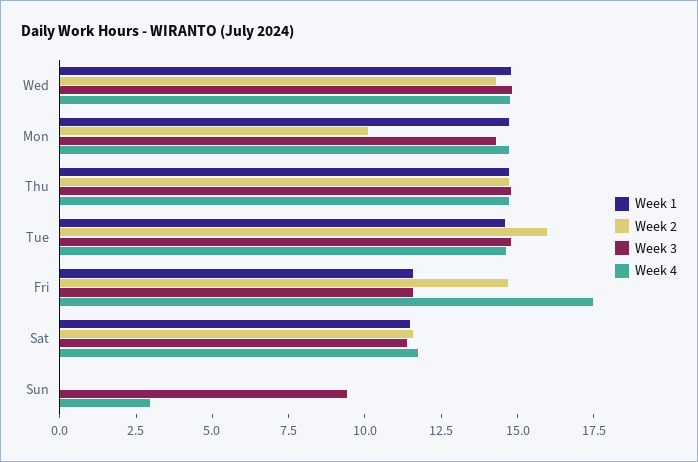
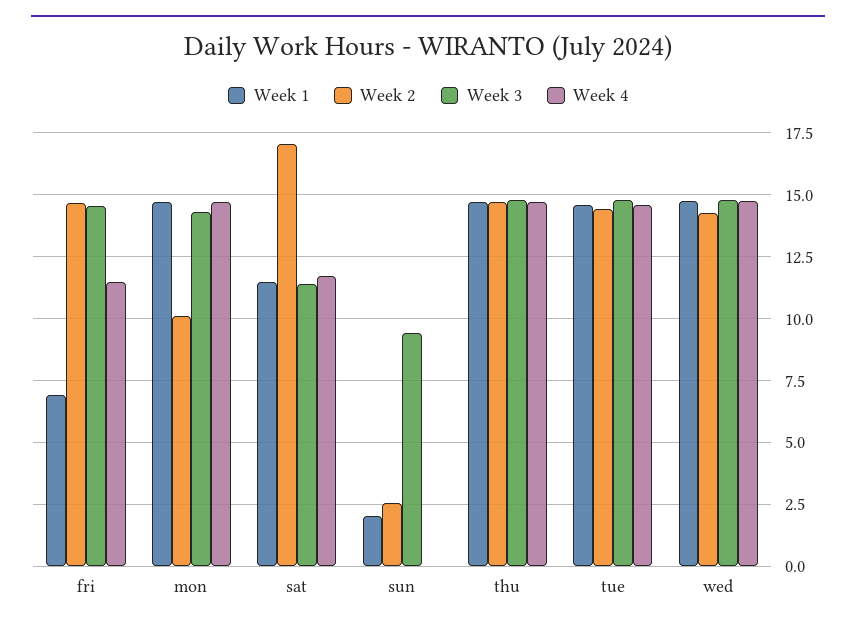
Week 2, Tue: 16 -> 14.5
Week 1, Fri: 11.5 -> 7
Week 3, Fri: 11.5 -> 14.5
Week 4, Fri: 17.5 -> 11.5
Week 2, Sat: 11.5 -> 17
Week 1, Sun: 0 -> 2
Week 2, Sun: 0 -> 2.5
Week 4, Sun: 3 -> 0

